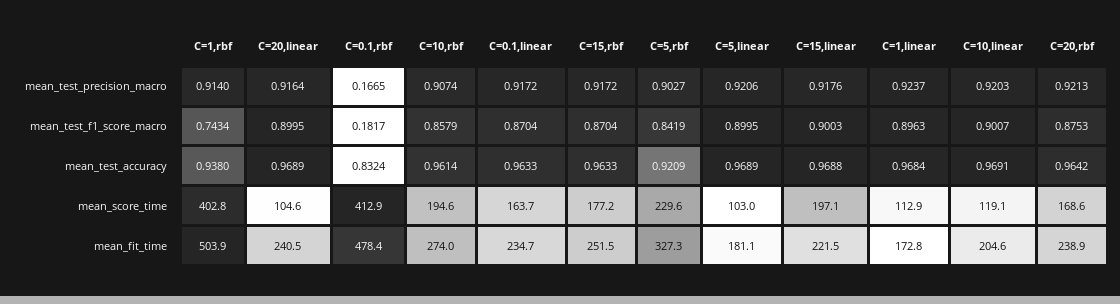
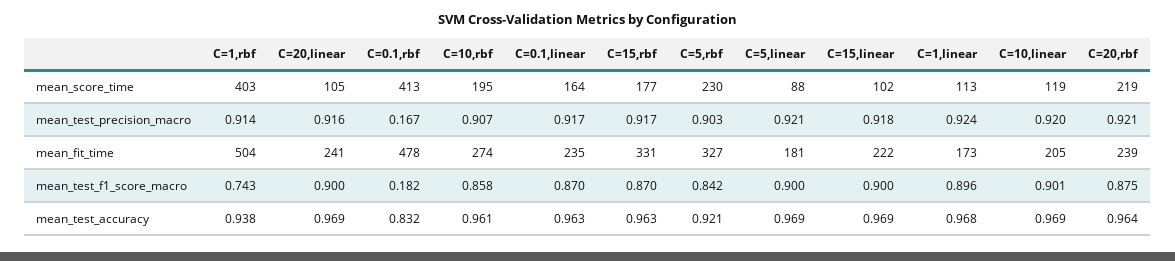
C=5,linear, mean_score_time: 103 -> 88
C=15,linear, mean_score_time: 197.1 -> 102
C=20,rbf, mean_score_time: 168.6 -> 219
C=15,rbf, mean_fit_time: 251.5 -> 331

